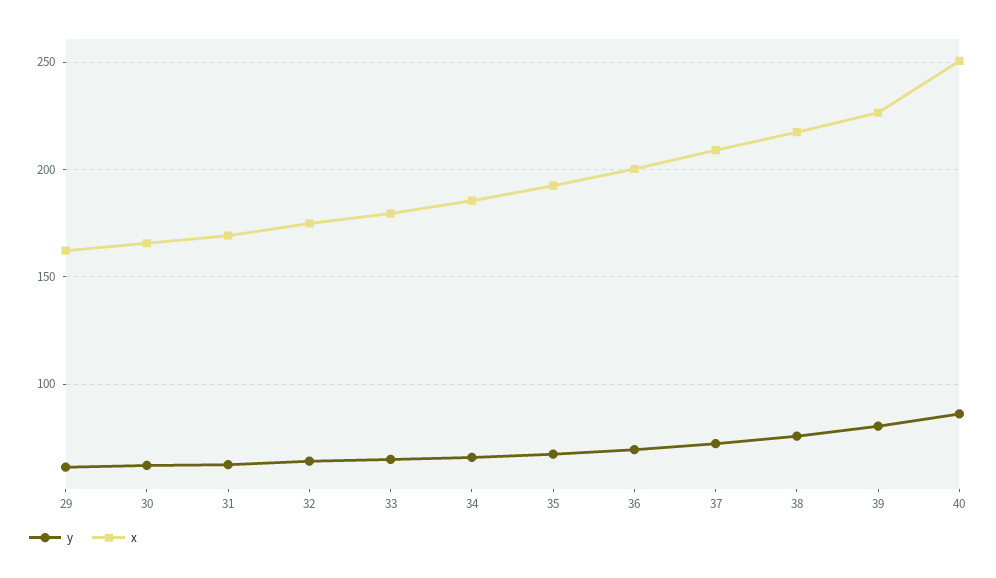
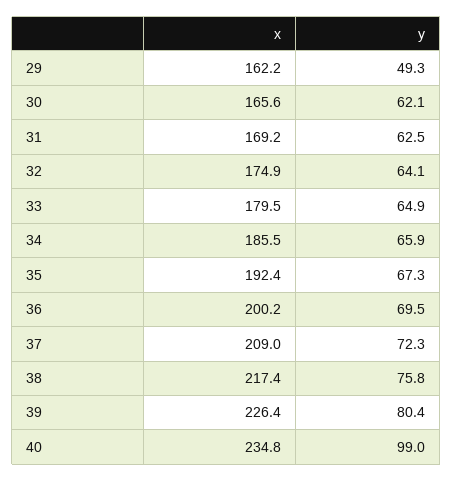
y, 29: 60 -> 49.3
y, 40: 85 -> 99
x, 40: 250 -> 234.8

